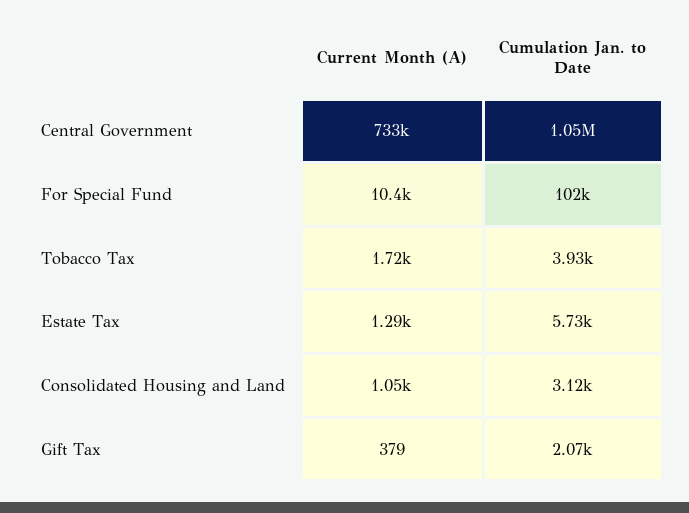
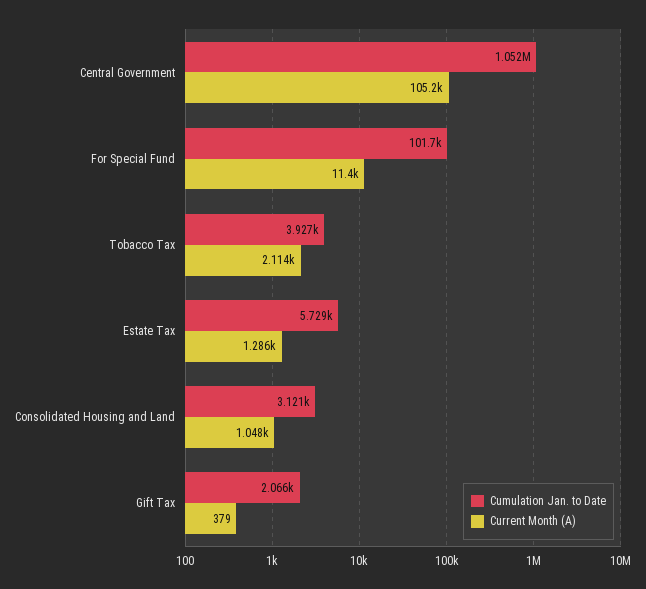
Current Month (A), Central Government: 733000 -> 105200
Current Month (A), For Special Fund: 10400 -> 11400
Current Month (A), Tobacco Tax: 1720 -> 2114

